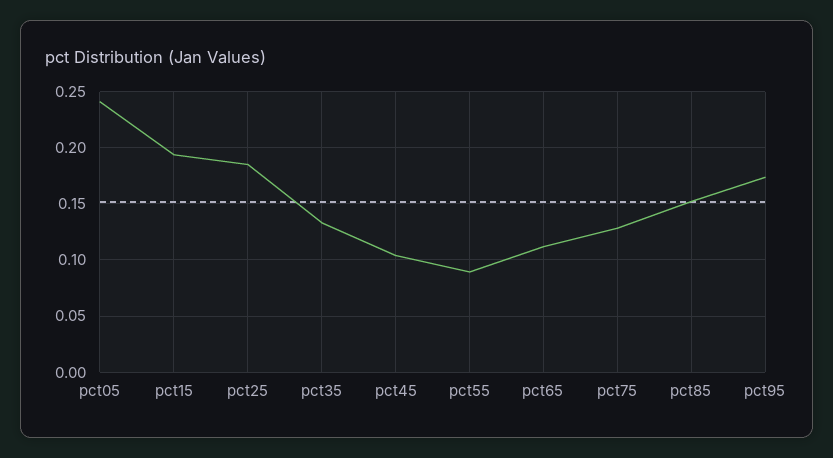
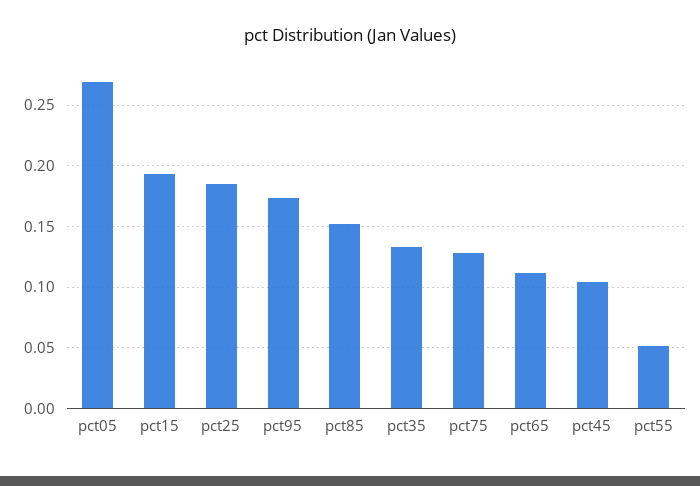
pct05: 0.24 -> 0.27
pct55: 0.09 -> 0.05

